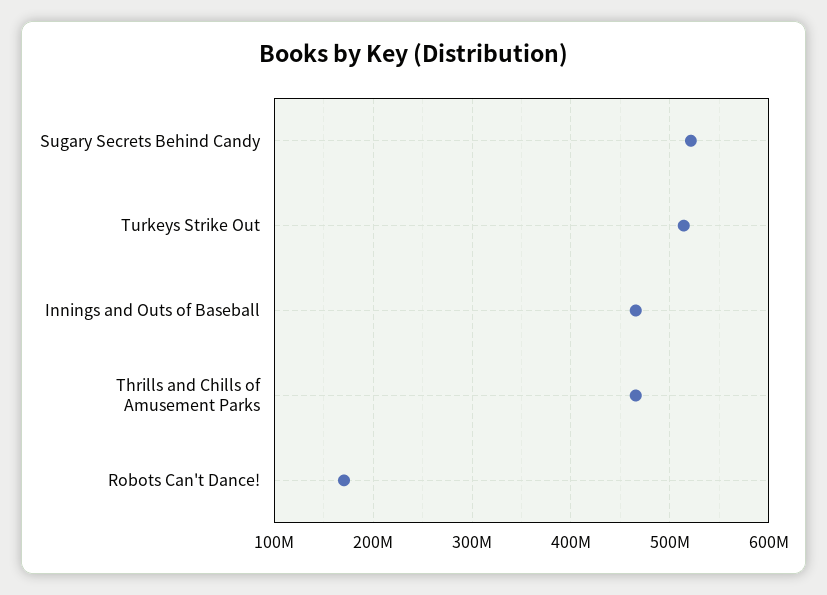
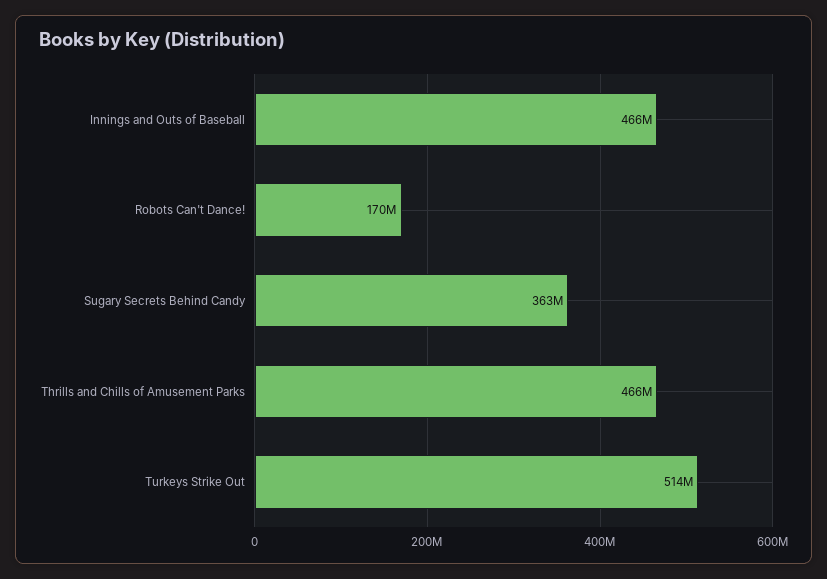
Sugary Secrets Behind Candy: 520000000 -> 363000000

